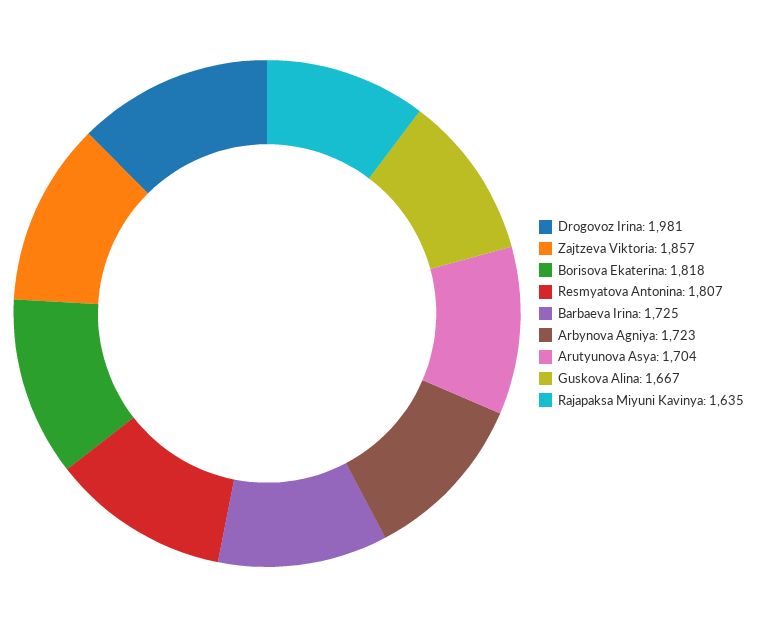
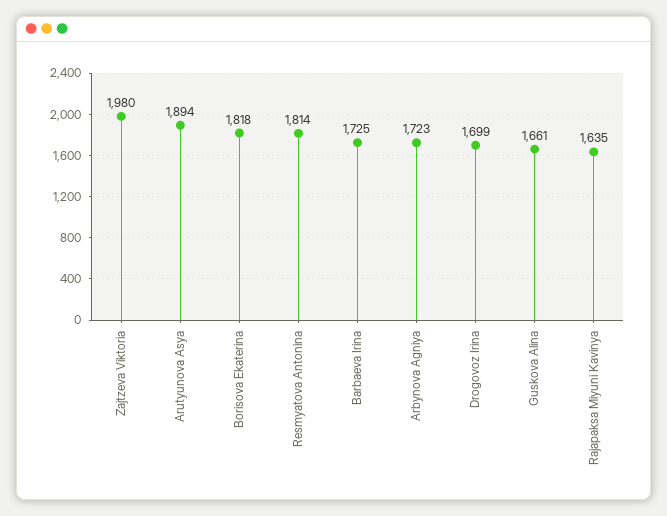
Drogovoz Irina: 1981 -> 1699
Zajtzeva Viktoria: 1857 -> 1980
Resmyatova Antonina: 1807 -> 1814
Arutyunova Asya: 1704 -> 1894
Guskova Alina: 1667 -> 1661

